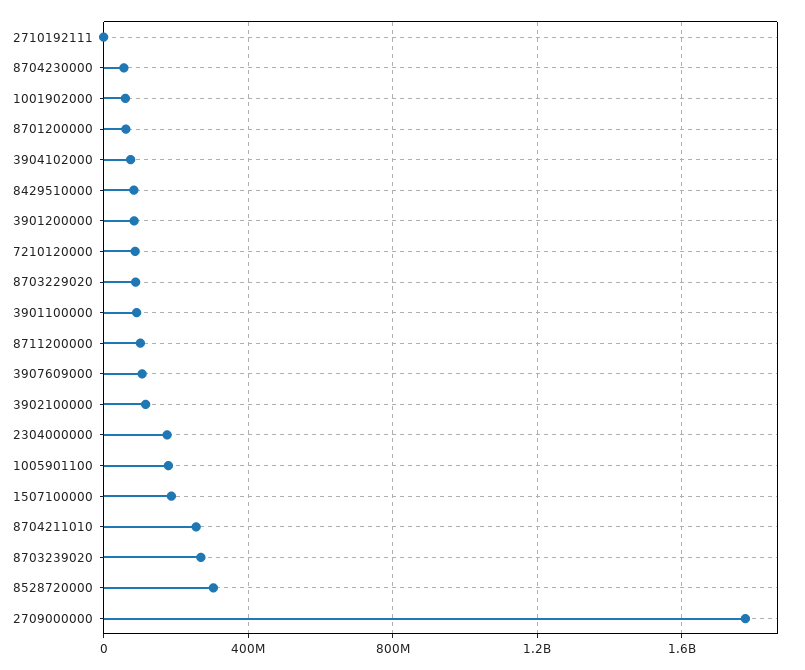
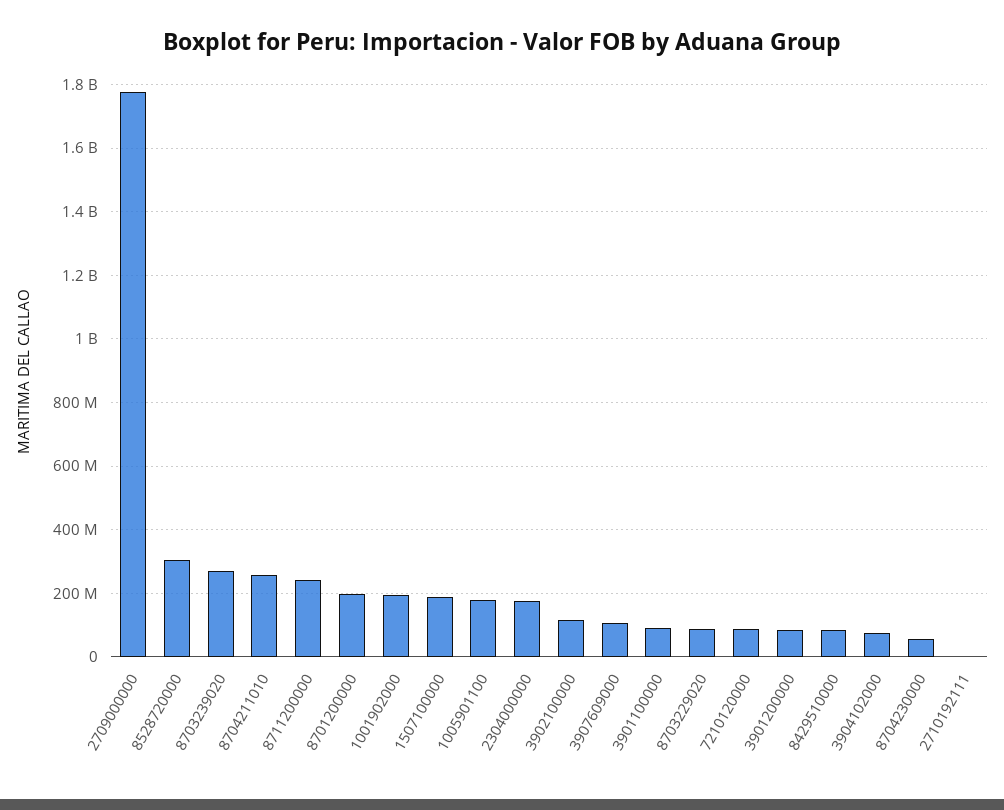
1001902000: 50000000 -> 200000000
8701200000: 50000000 -> 200000000
8711200000: 100000000 -> 240000000

